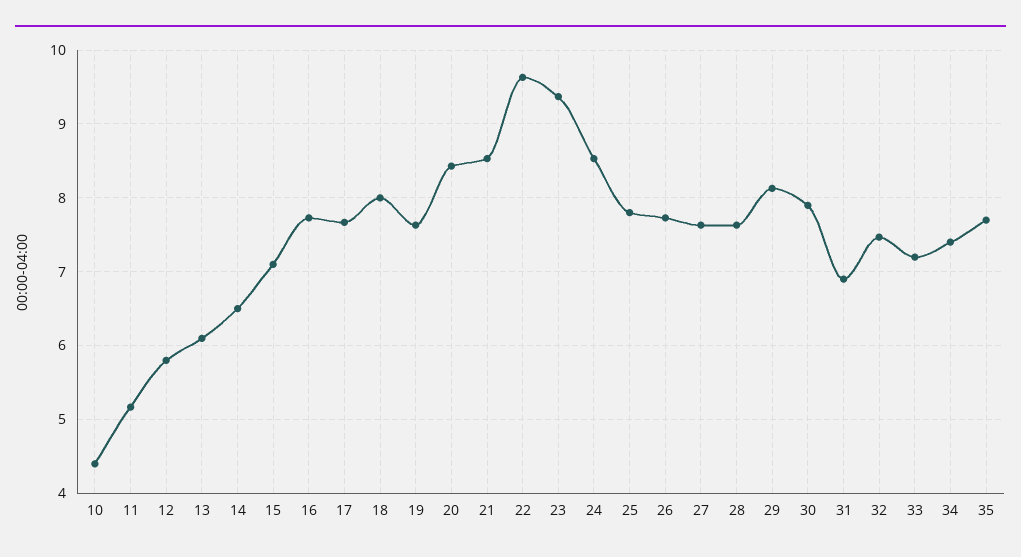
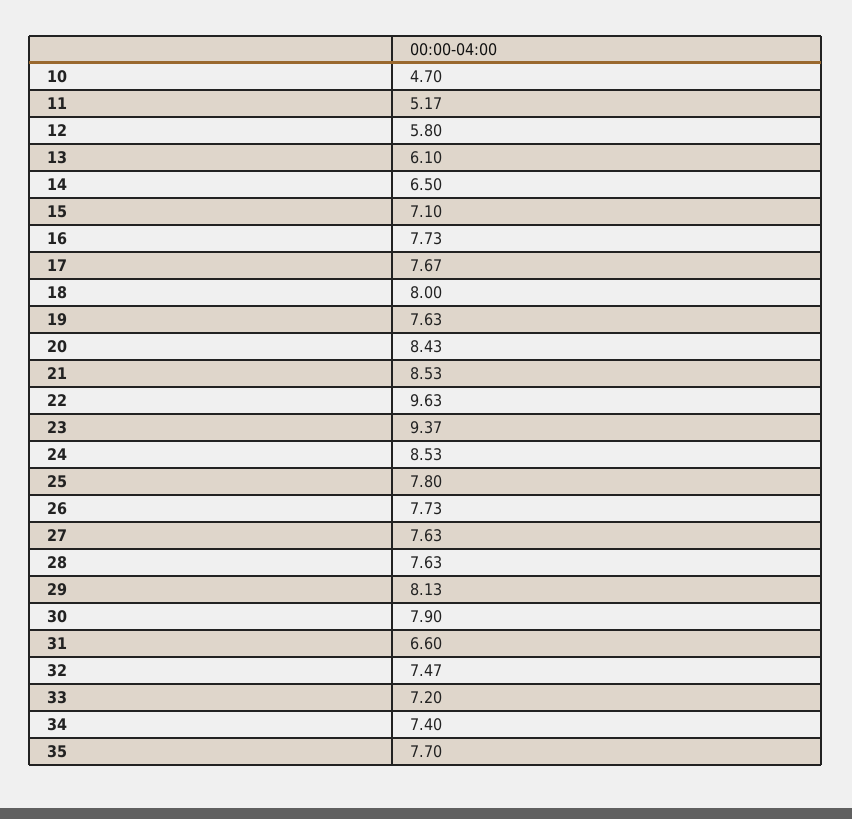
10: 4.4 -> 4.7
31: 6.9 -> 6.6

